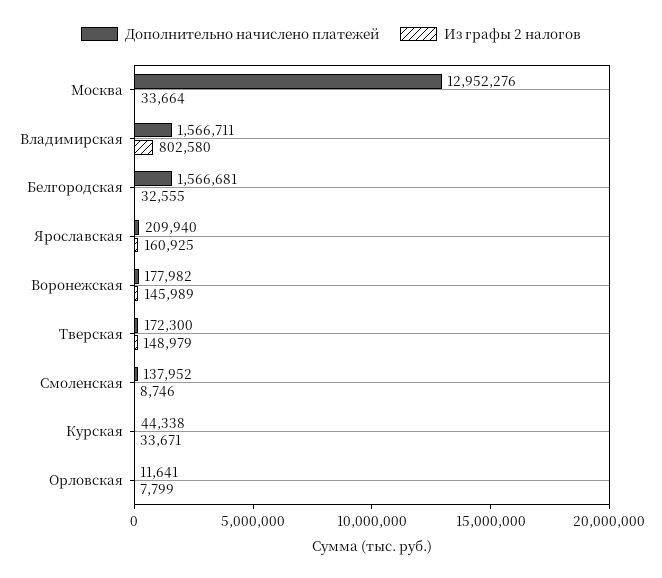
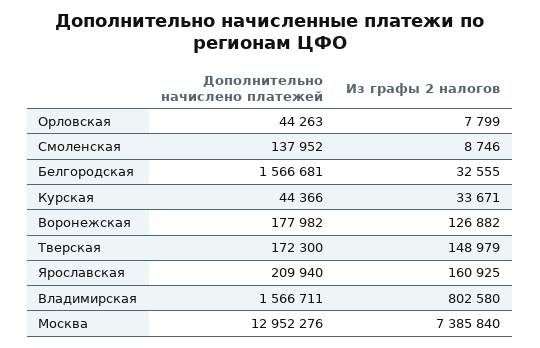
Из графы 2 налогов, Москва: 33664 -> 7385840
Из графы 2 налогов, Воронежская: 145989 -> 126882
Дополнительно начислено платежей, Курская: 44338 -> 44366
Дополнительно начислено платежей, Орловская: 11641 -> 44263

